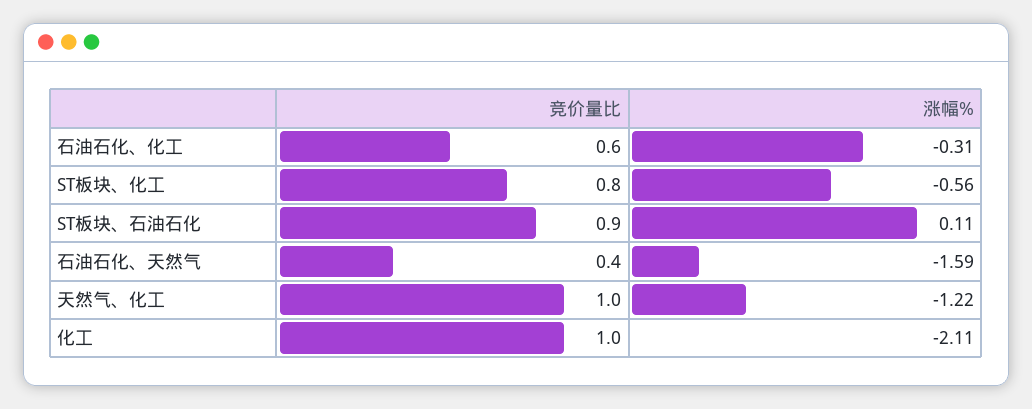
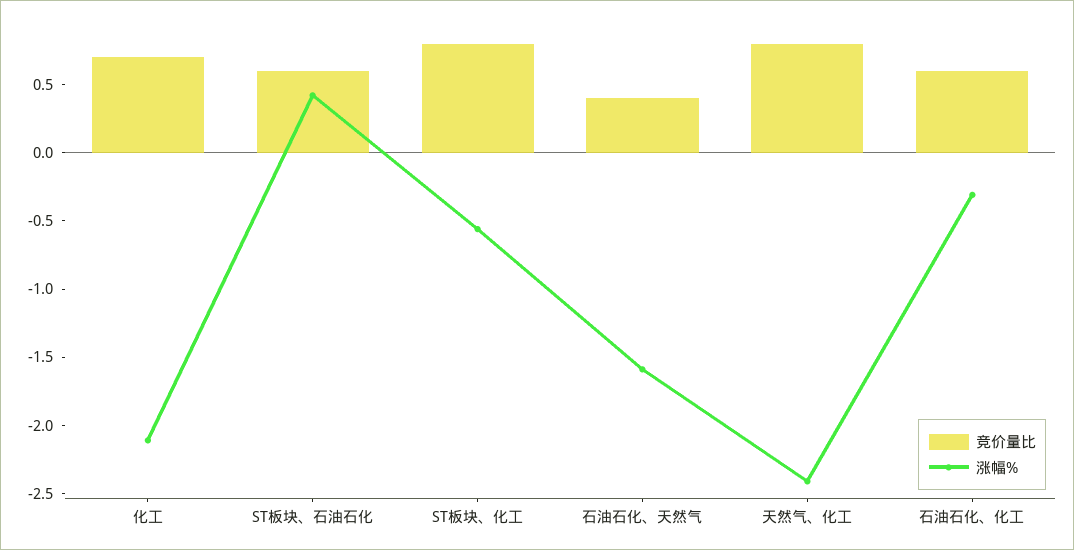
竞价量比, ST板块、石油石化: 0.9 -> 0.6
涨幅%, ST板块、石油石化: 0.11 -> 0.4
竞价量比, 天然气、化工: 1 -> 0.8
涨幅%, 天然气、化工: -1.22 -> -2.4
竞价量比, 化工: 1 -> 0.7

